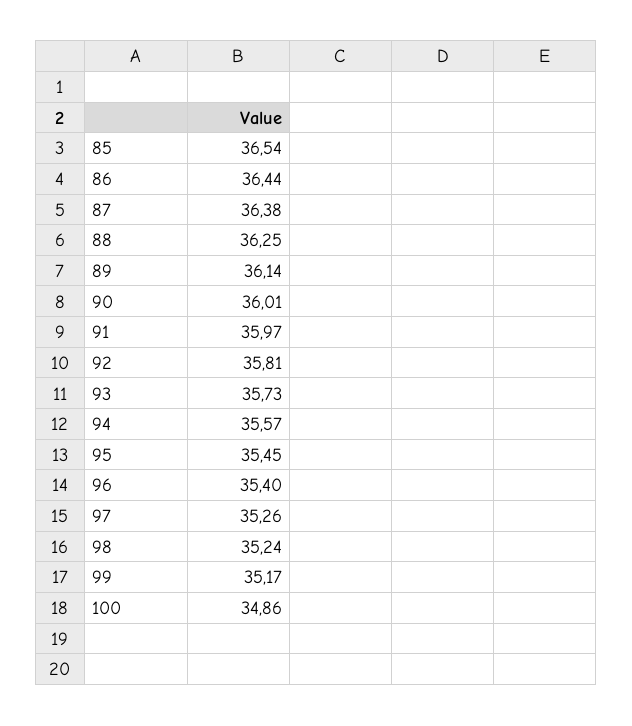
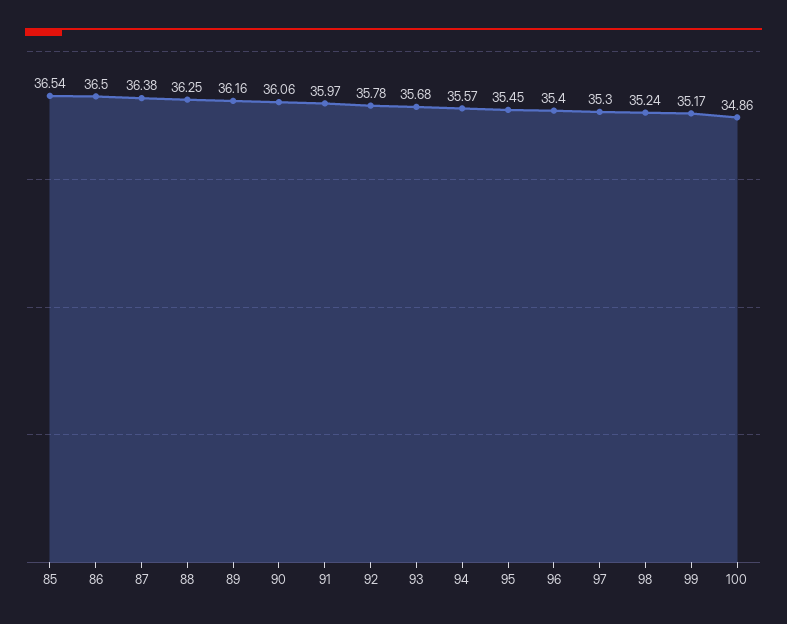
86: 36.44 -> 36.5
89: 36.14 -> 36.16
90: 36.01 -> 36.06
92: 35.81 -> 35.78
93: 35.73 -> 35.68
97: 35.26 -> 35.3

